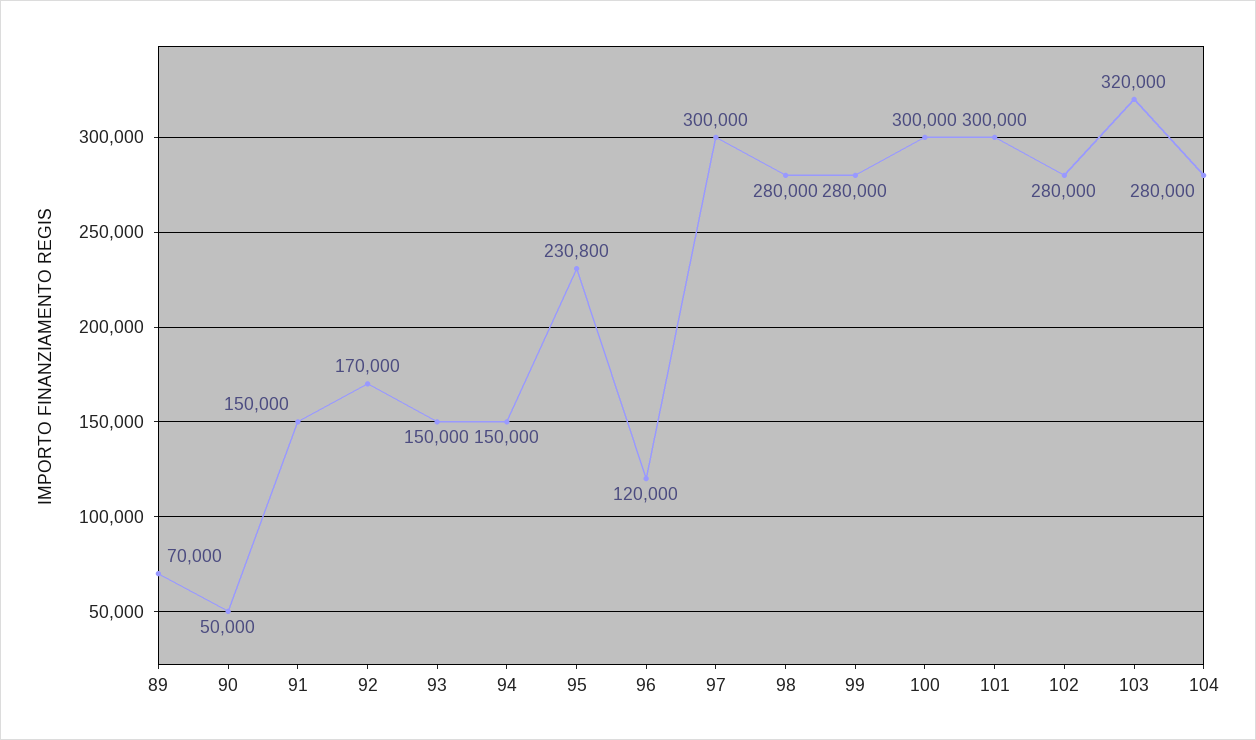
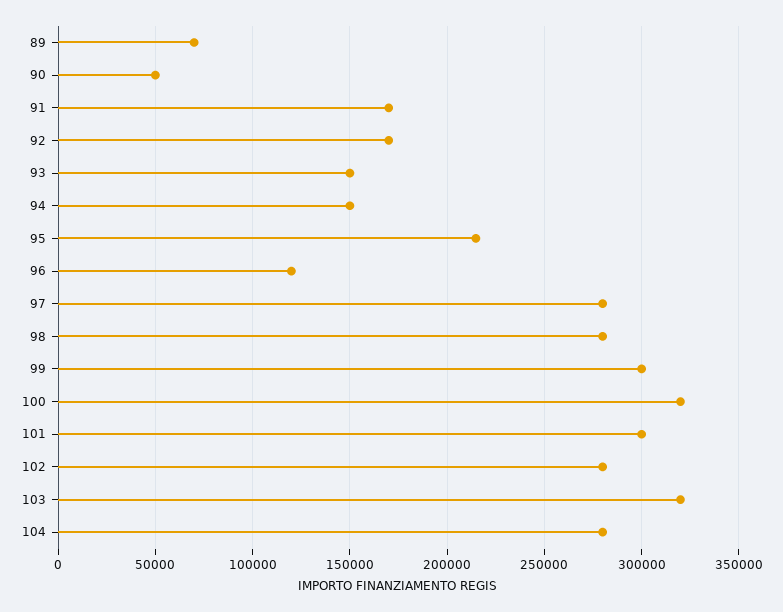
91: 150000 -> 170000
95: 230800 -> 215000
97: 300000 -> 280000
99: 280000 -> 300000
100: 300000 -> 320000

